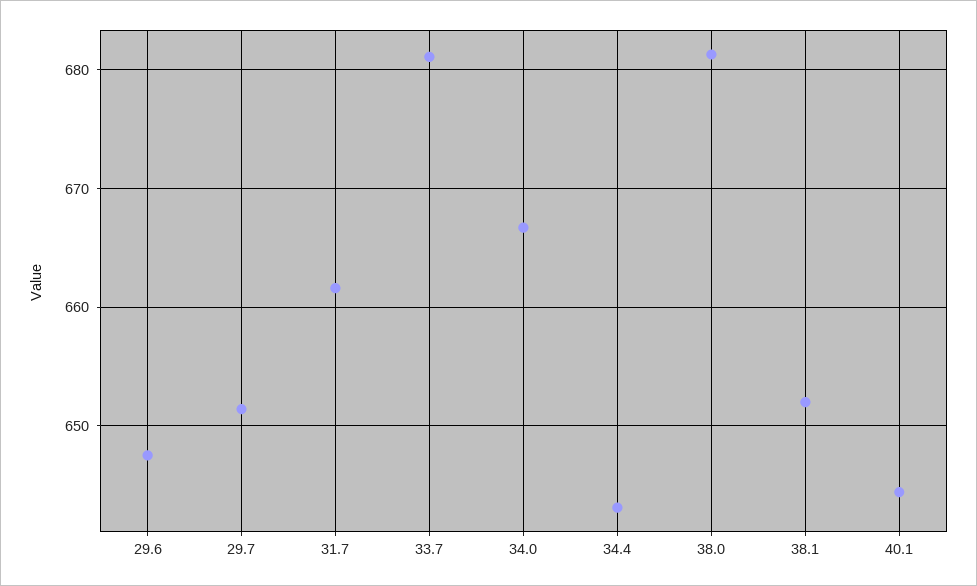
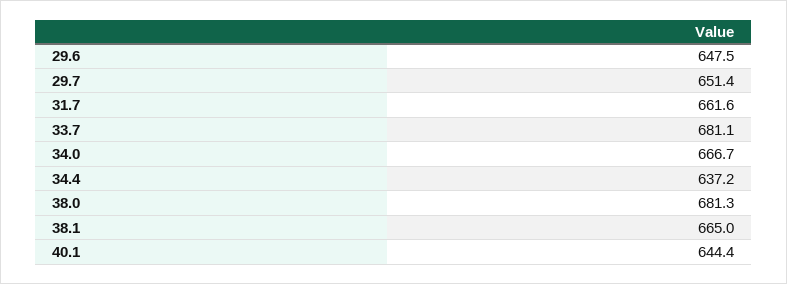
34.4: 643 -> 637.2
38.1: 652 -> 665

